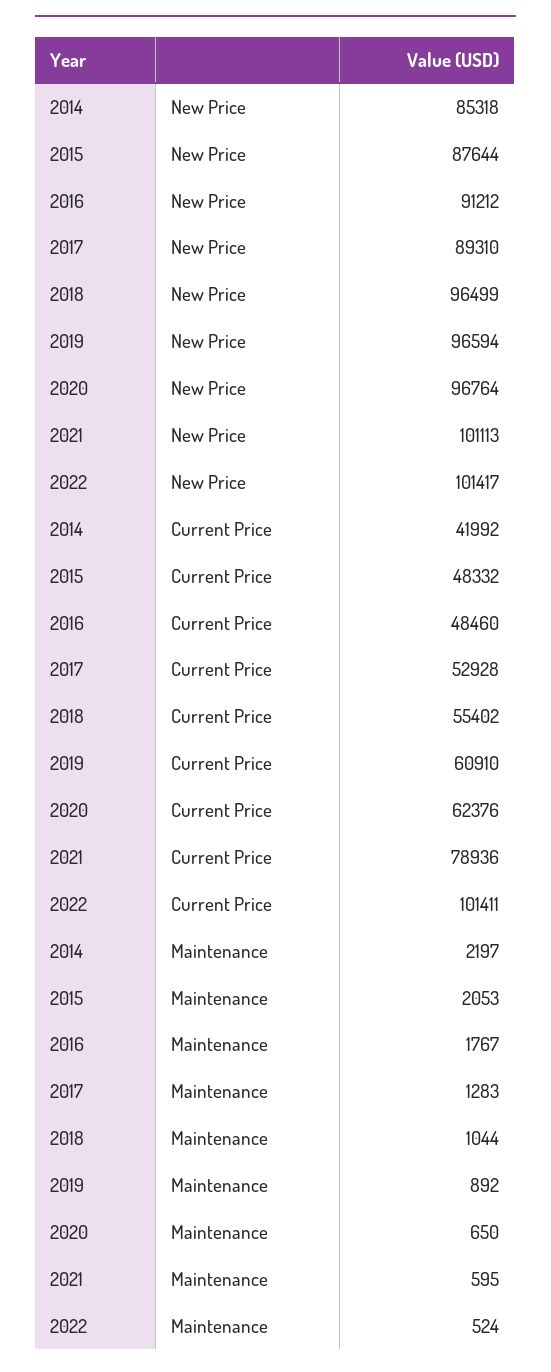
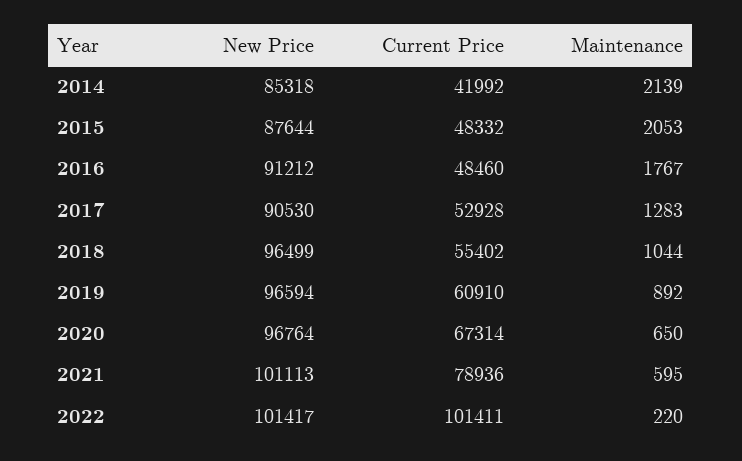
2017, New Price: 89310 -> 90530
2020, Current Price: 62376 -> 67314
2014, Maintenance: 2197 -> 2139
2022, Maintenance: 524 -> 220

